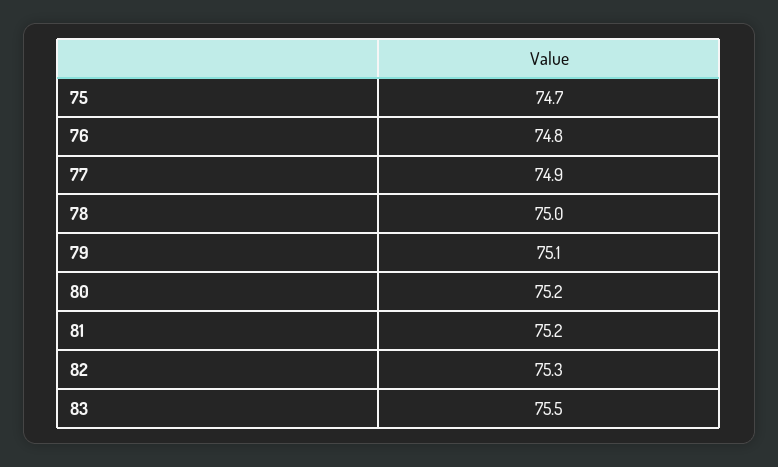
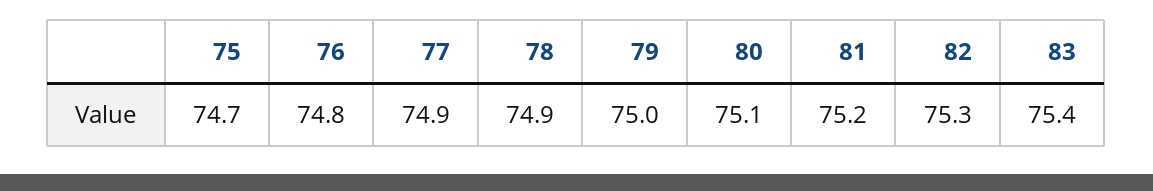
78: 75 -> 74.9
79: 75.1 -> 75
80: 75.2 -> 75.1
83: 75.5 -> 75.4

